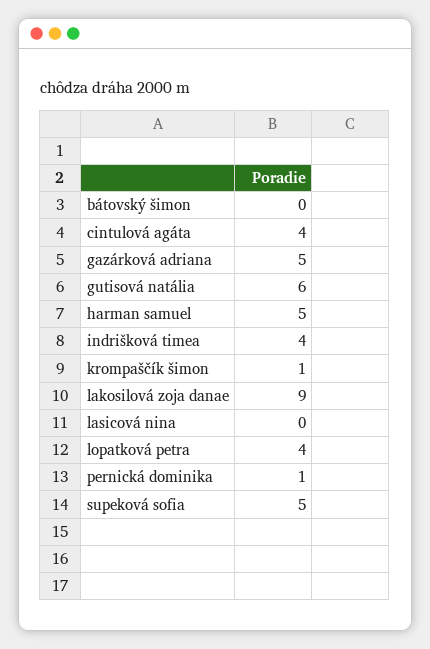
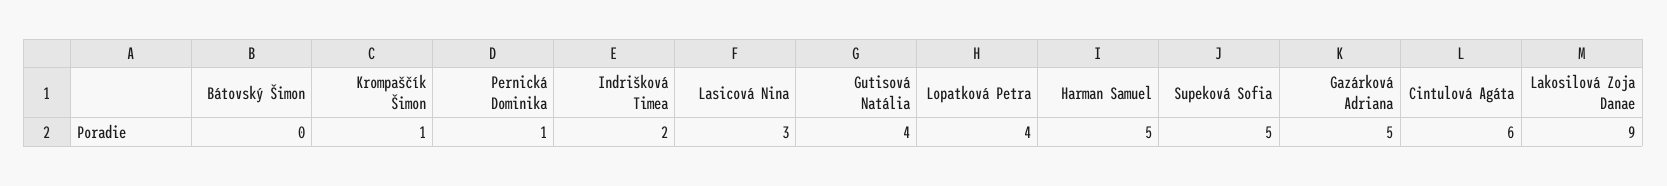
cintulová agáta: 4 -> 6
gutisová natália: 6 -> 4
indrišková timea: 4 -> 2
lasicová nina: 0 -> 3

